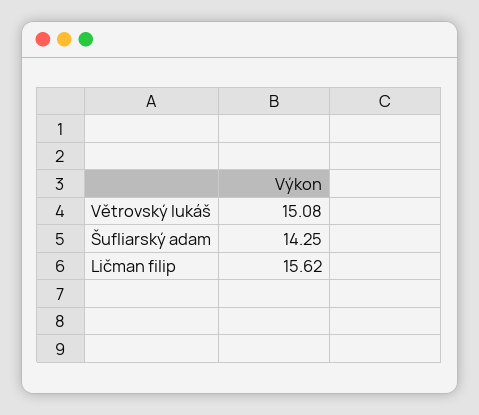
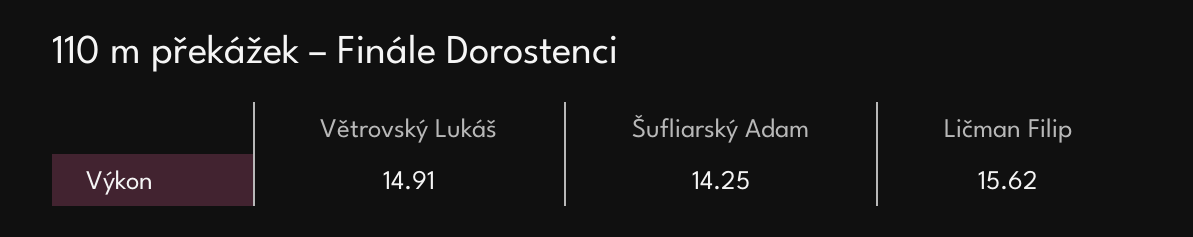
Větrovský lukáš: 15.08 -> 14.91

